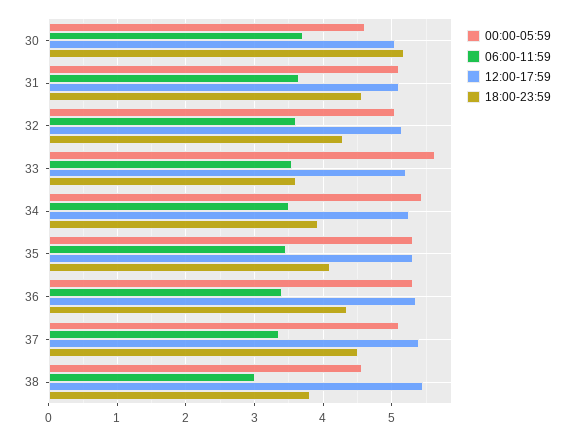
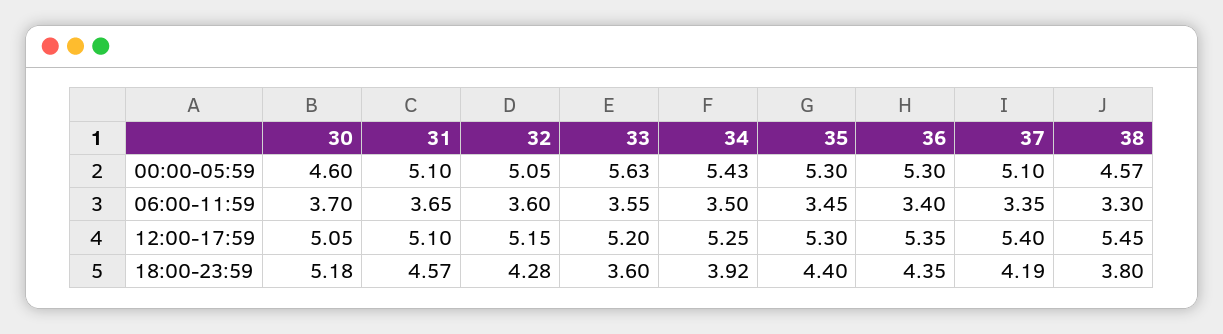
18:00-23:59, 35: 4.1 -> 4.4
18:00-23:59, 37: 4.5 -> 4.19
06:00-11:59, 38: 3 -> 3.3

